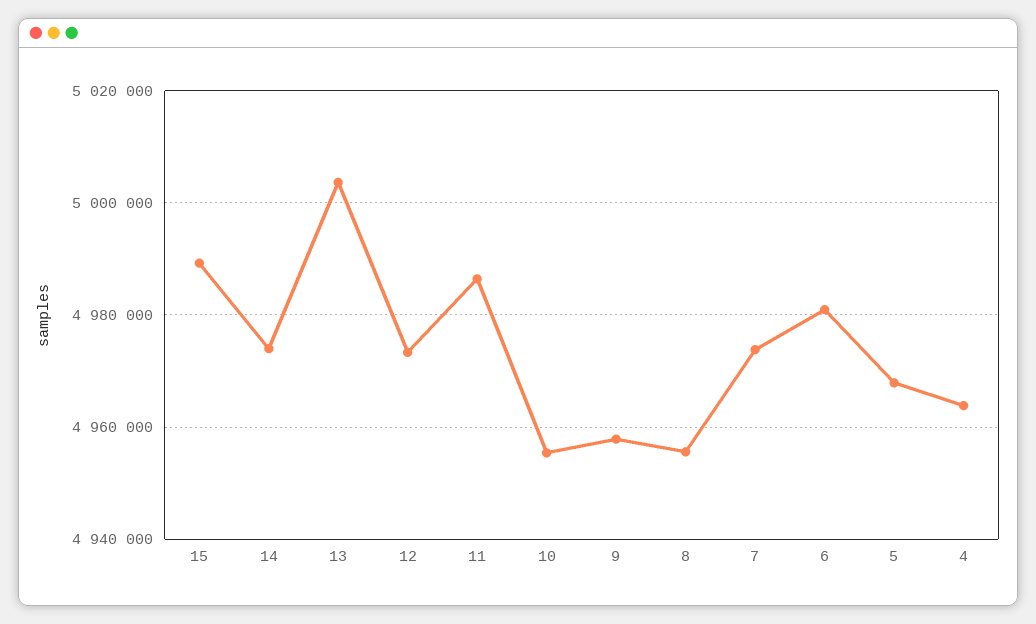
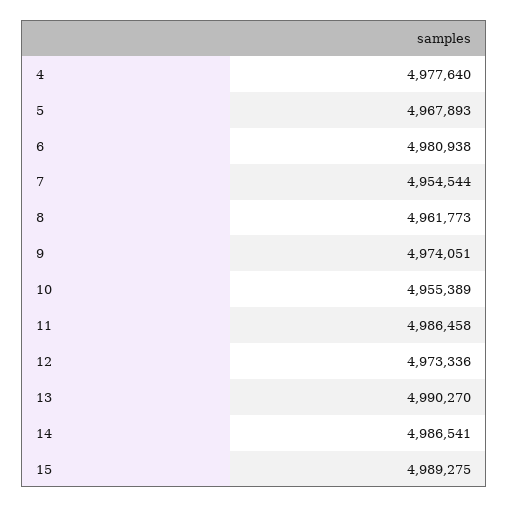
14: 4974000 -> 4986541
13: 5004000 -> 4990270
9: 4958000 -> 4974051
8: 4956000 -> 4961773
7: 4974000 -> 4954544
4: 4964000 -> 4977640

